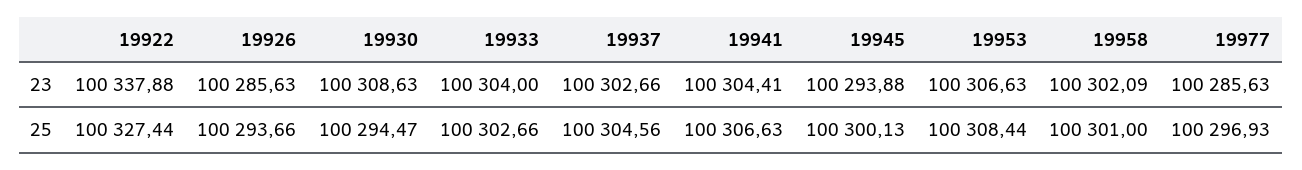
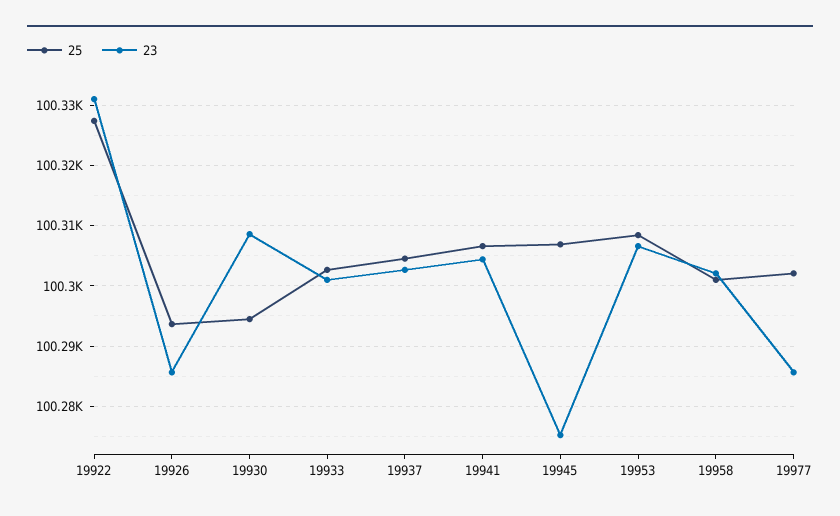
23, 19922: 100337.88 -> 100331
23, 19933: 100304 -> 100301
23, 19945: 100293.88 -> 100275
25, 19945: 100300.13 -> 100307
25, 19977: 100296.93 -> 100302

